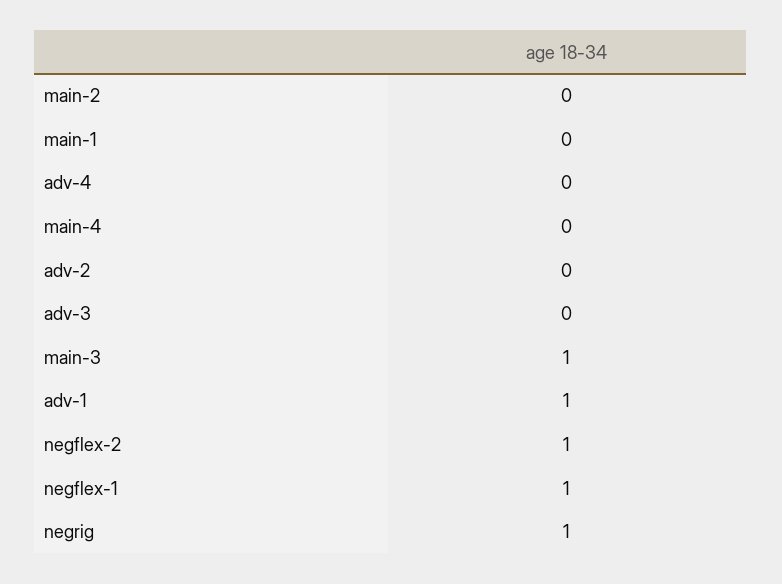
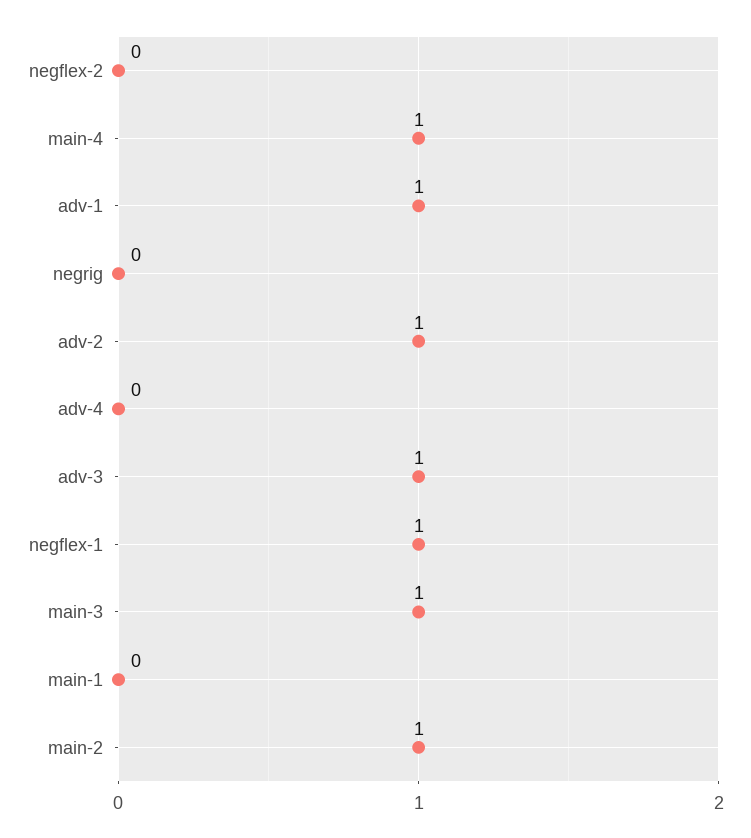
main-2: 0 -> 1
main-4: 0 -> 1
adv-2: 0 -> 1
adv-3: 0 -> 1
negflex-2: 1 -> 0
negrig: 1 -> 0

